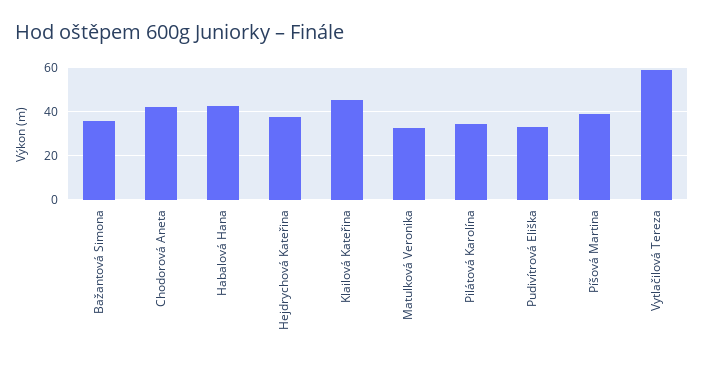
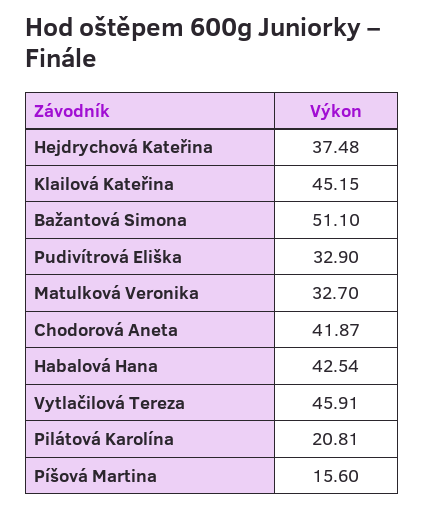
Bažantová Simona: 35 -> 51.1
Pilátová Karolína: 35 -> 20.81
Píšová Martina: 40 -> 15.6
Vytlačilová Tereza: 60 -> 45.91

